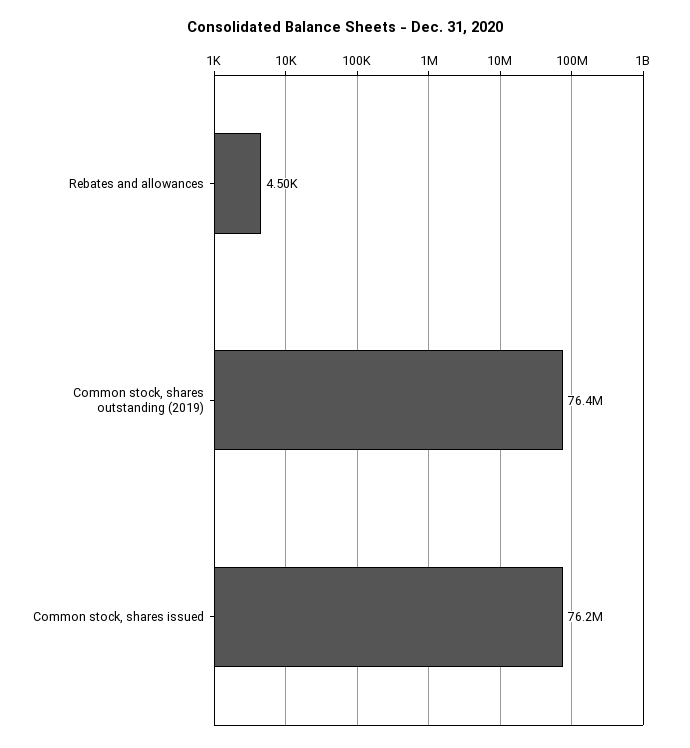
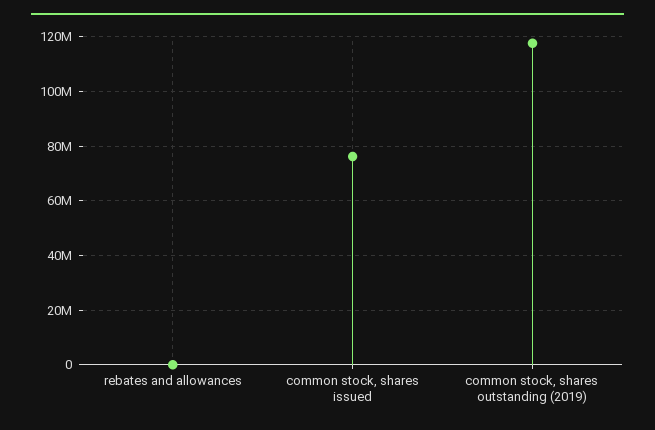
Common stock, shares outstanding (2019): 76400000 -> 117500000

